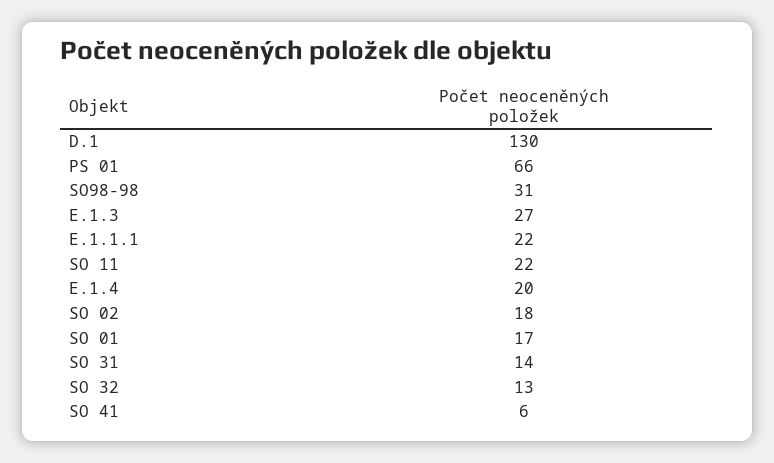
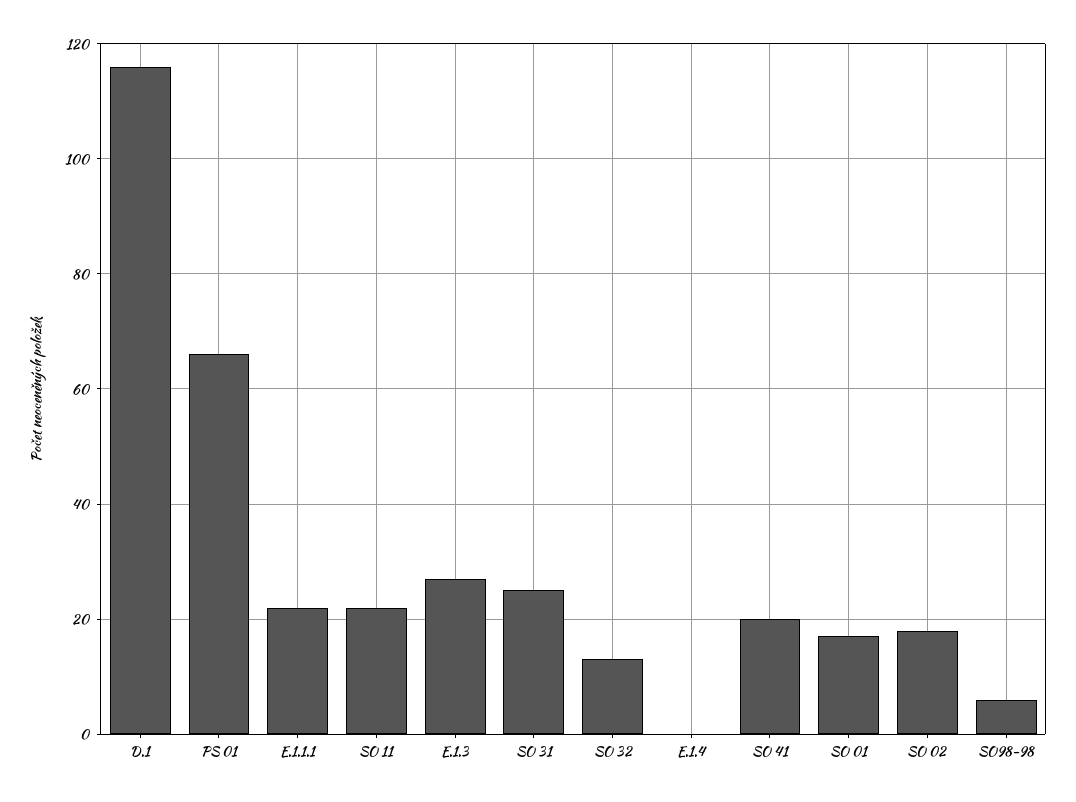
D.1: 130 -> 115
SO98-98: 31 -> 5
E.1.4: 20 -> 0
SO 31: 14 -> 25
SO 41: 6 -> 20

